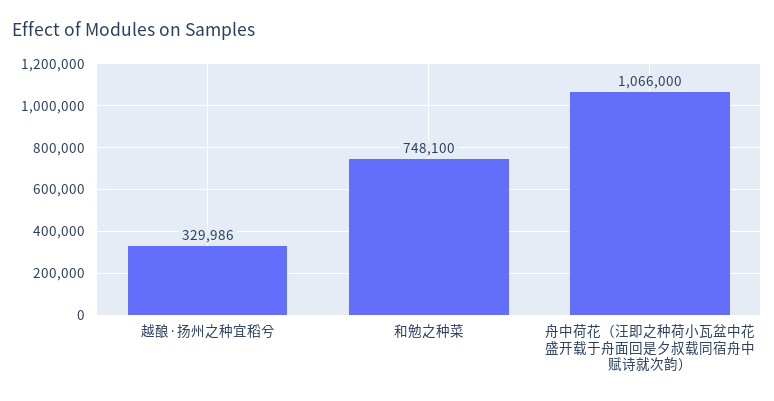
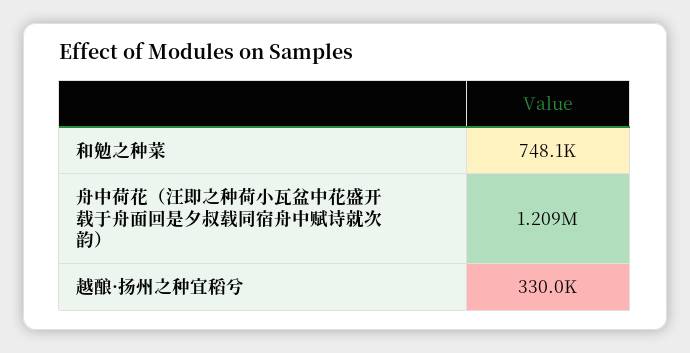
舟中荷花（汪即之种荷小瓦盆中花盛开载于舟面回是夕叔载同宿舟中赋诗就次韵）: 1066000 -> 1209000

